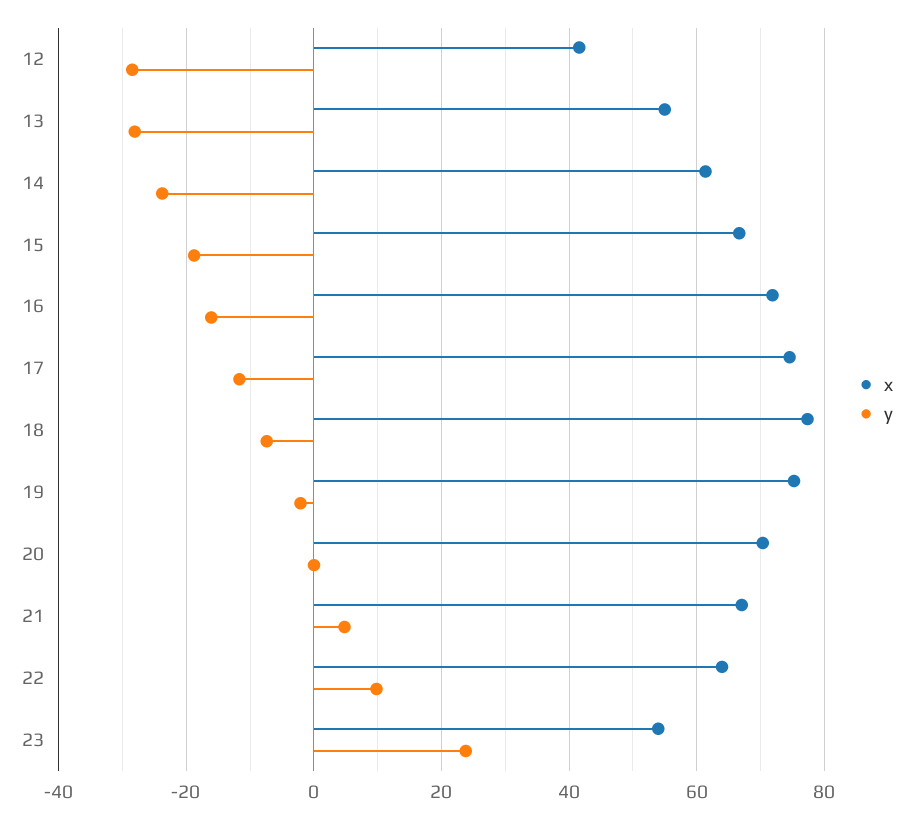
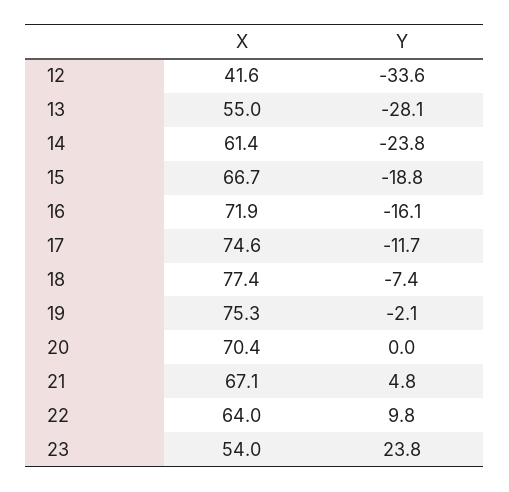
y, 12: -28 -> -33.6

